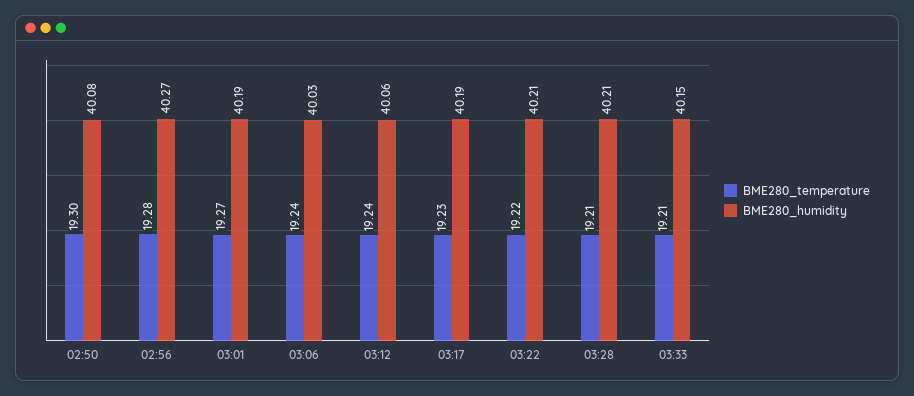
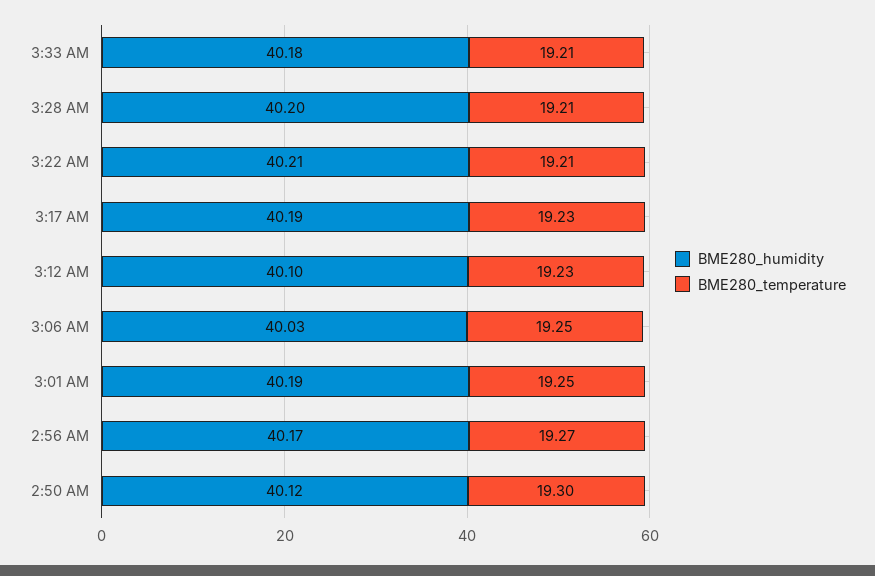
BME280_humidity, 02:50: 40.08 -> 40.12
BME280_temperature, 02:56: 19.28 -> 19.27
BME280_humidity, 02:56: 40.27 -> 40.17
BME280_temperature, 03:01: 19.27 -> 19.25
BME280_temperature, 03:06: 19.24 -> 19.25
BME280_temperature, 03:12: 19.24 -> 19.23
BME280_humidity, 03:12: 40.06 -> 40.1
BME280_temperature, 03:22: 19.22 -> 19.21
BME280_humidity, 03:28: 40.21 -> 40.2
BME280_humidity, 03:33: 40.15 -> 40.18

